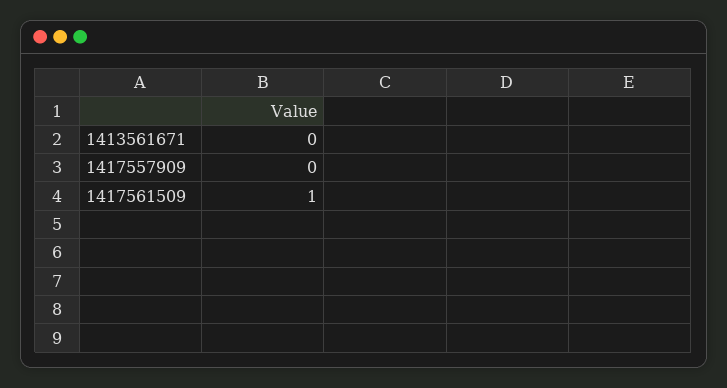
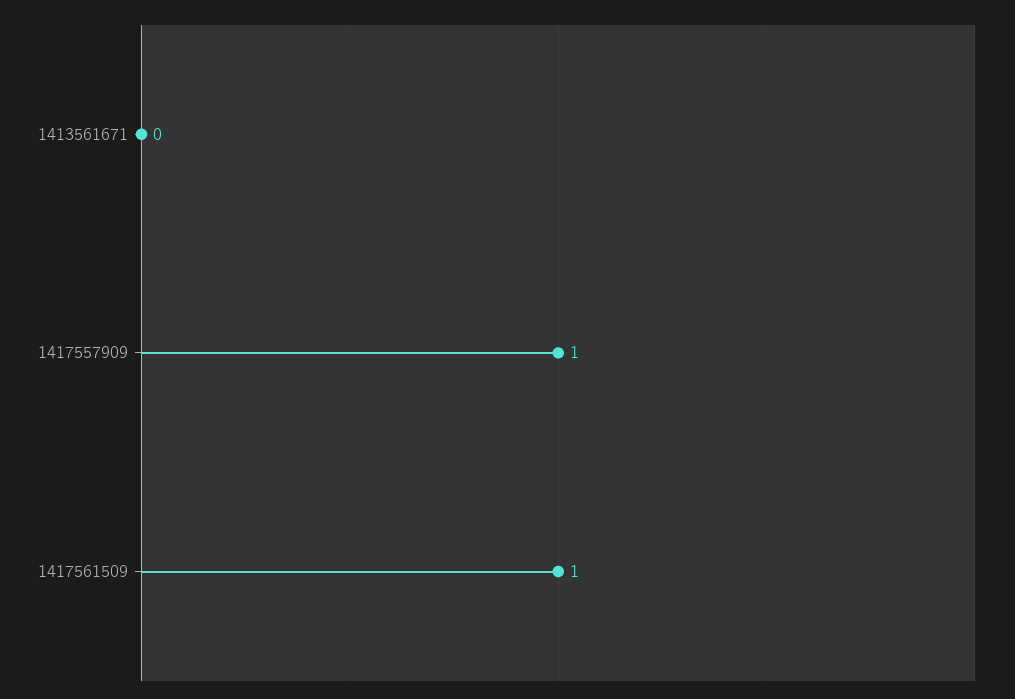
1417557909: 0 -> 1

